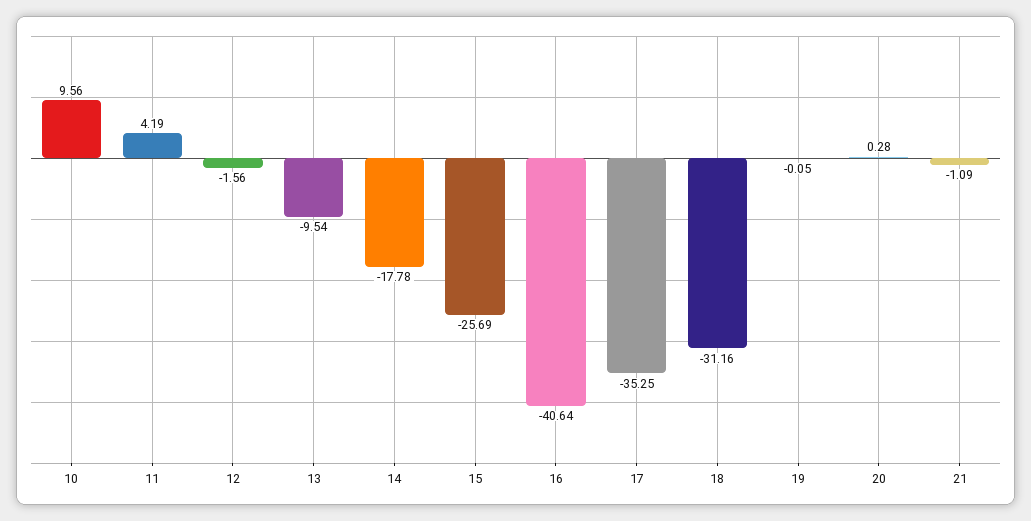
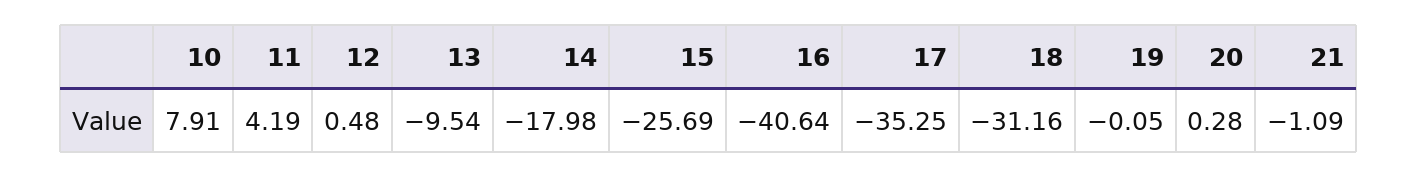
10: 9.56 -> 7.91
12: -1.56 -> 0.48
14: -17.78 -> -17.98

